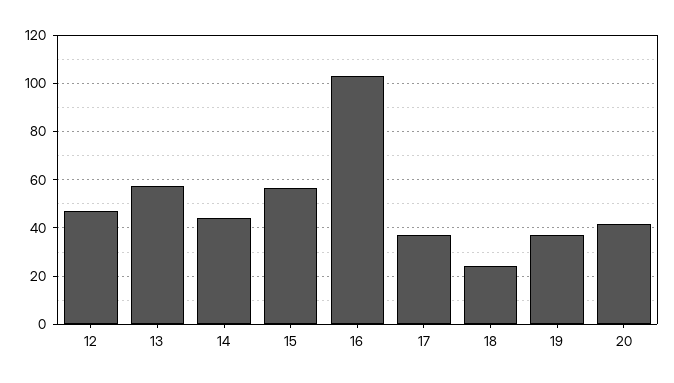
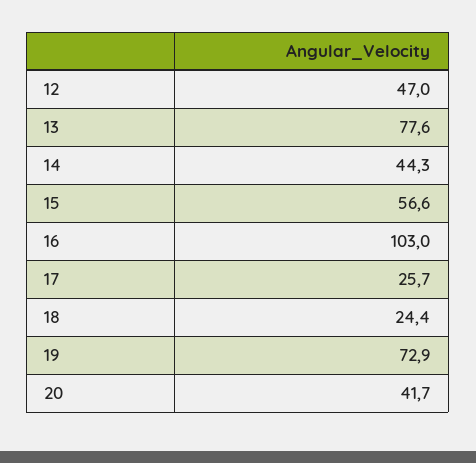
13: 57.5 -> 77.6
17: 37.5 -> 25.7
19: 37.5 -> 72.9

